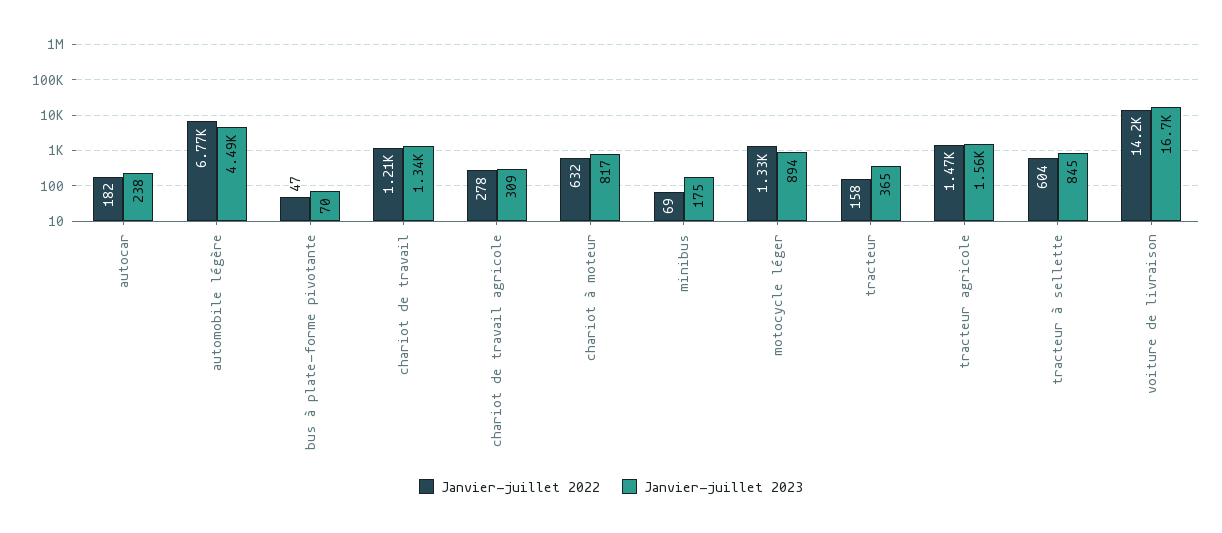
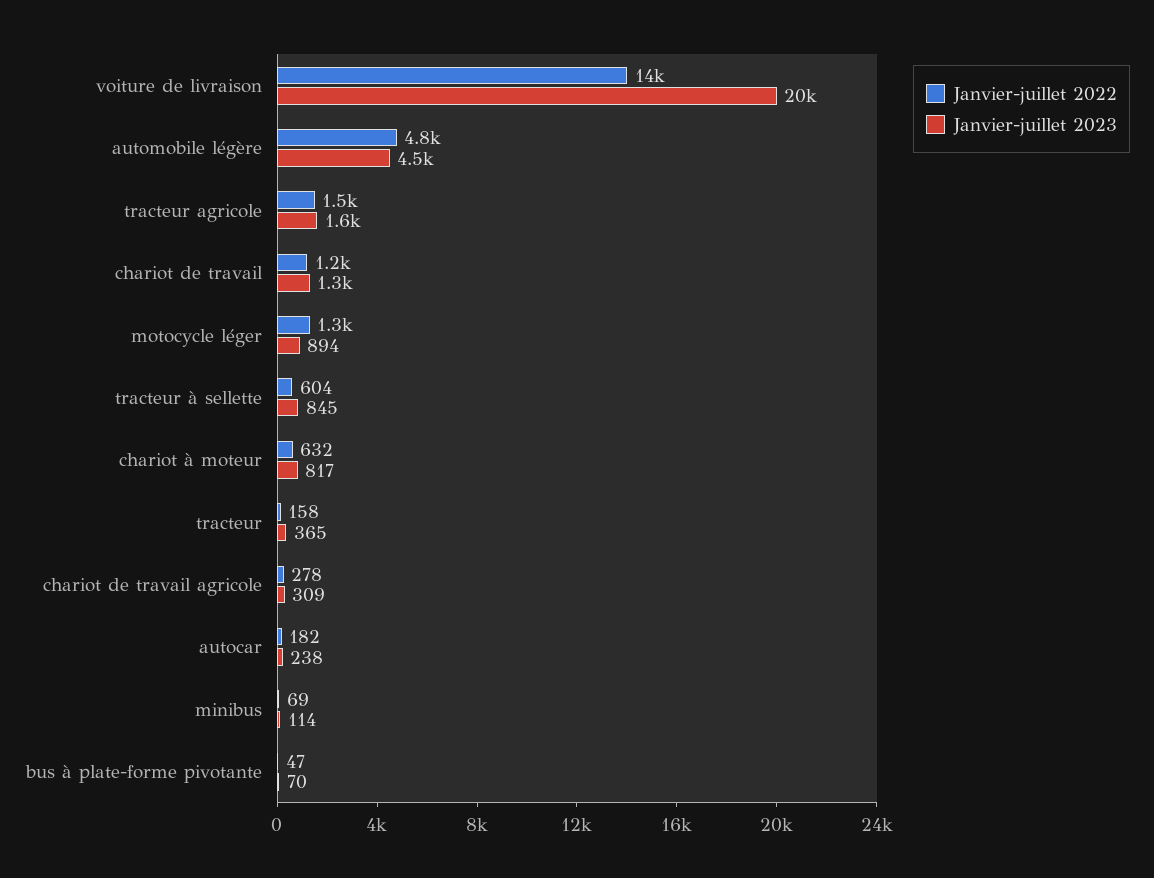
Janvier-juillet 2022, automobile légère: 6770 -> 4800
Janvier-juillet 2023, minibus: 175 -> 114
Janvier-juillet 2023, voiture de livraison: 16700 -> 20000

